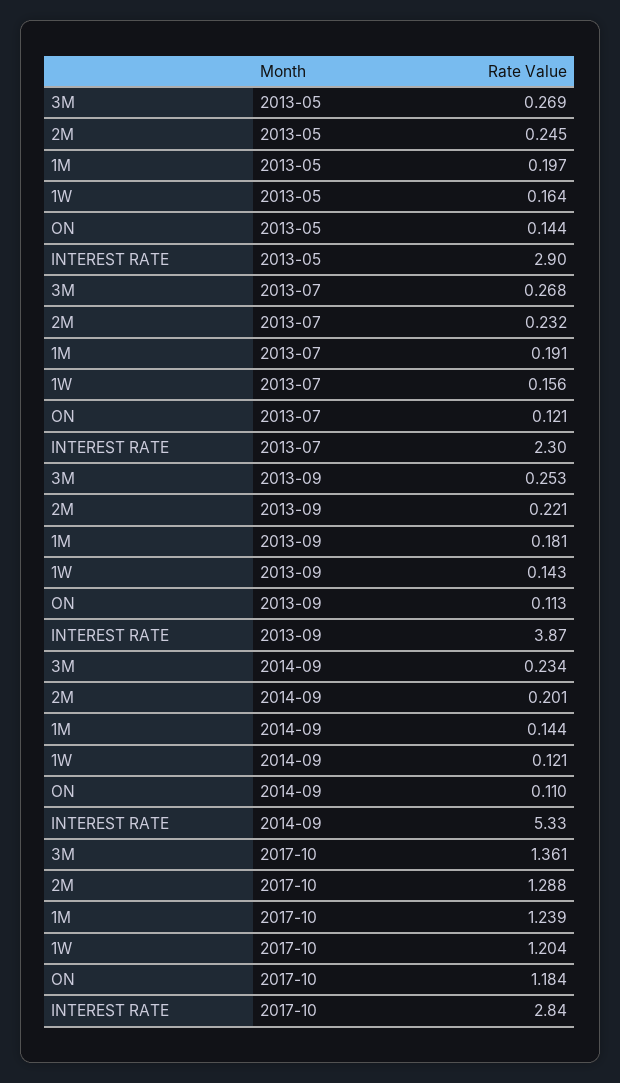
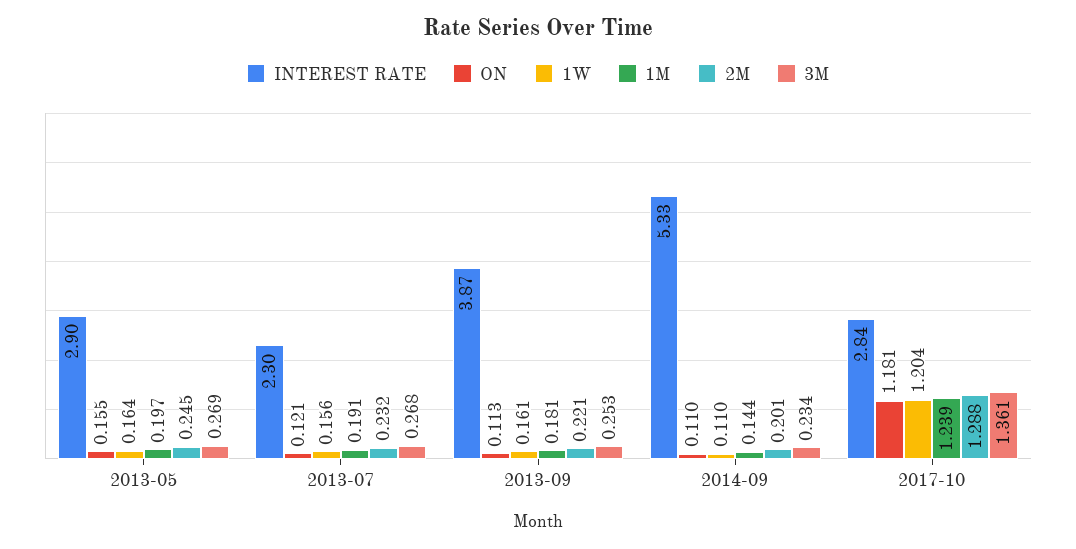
ON, 2013-05: 0.144 -> 0.155
1W, 2013-09: 0.143 -> 0.161
1W, 2014-09: 0.121 -> 0.11
ON, 2017-10: 1.184 -> 1.181

